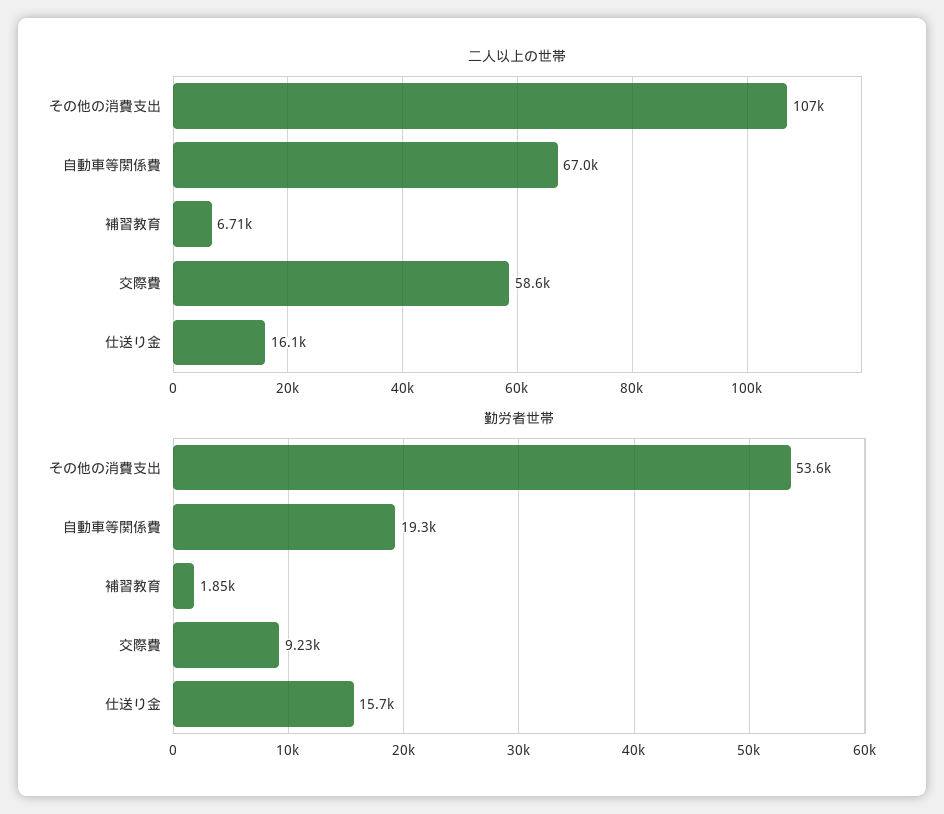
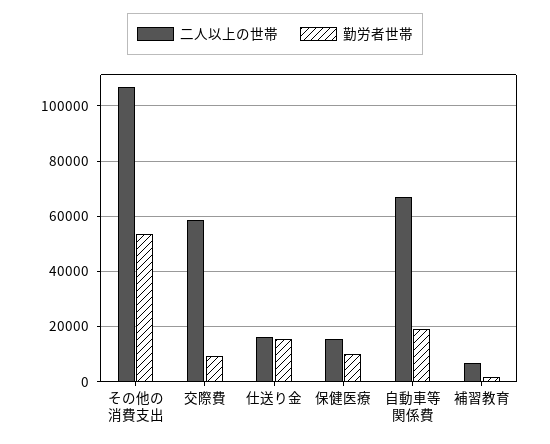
二人以上の世帯, 保健医療: none -> 15000
勤労者世帯, 保健医療: none -> 10000

